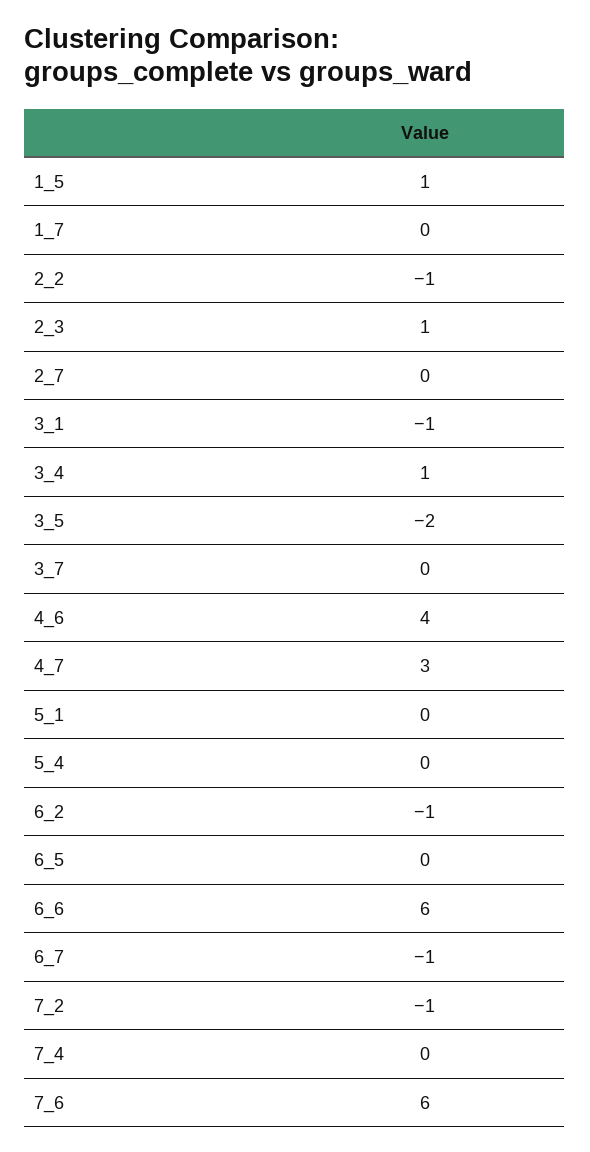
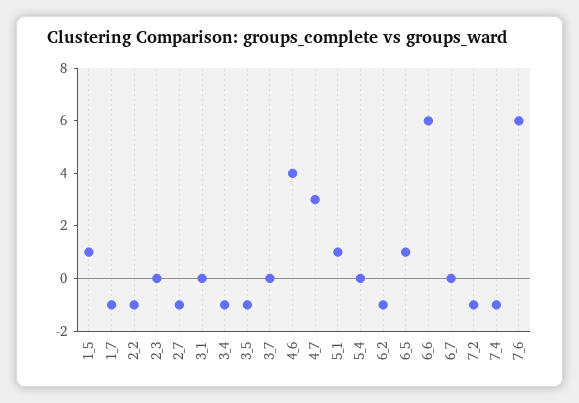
1_7: 0 -> -1
2_3: 1 -> 0
2_7: 0 -> -1
3_1: -1 -> 0
3_4: 1 -> -1
3_5: -2 -> -1
5_1: 0 -> 1
6_5: 0 -> 1
6_7: -1 -> 0
7_4: 0 -> -1

